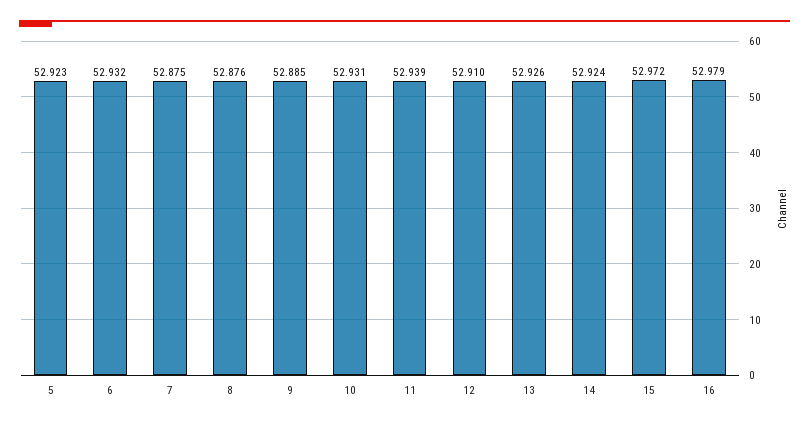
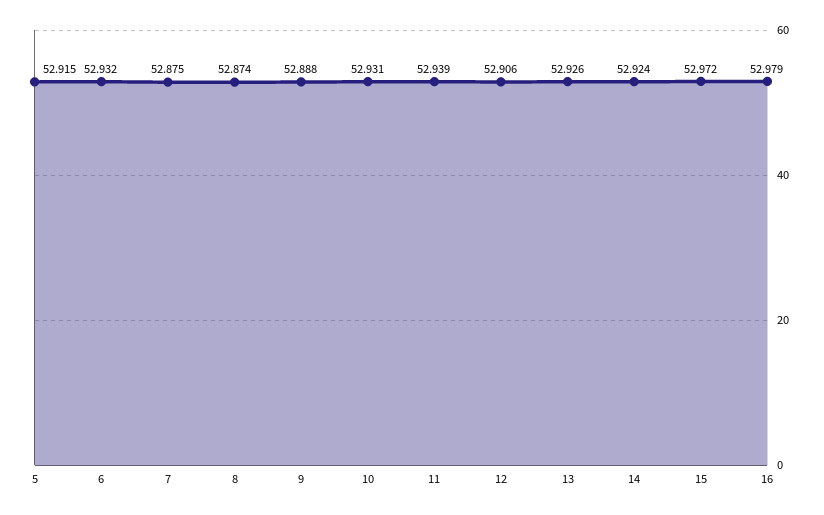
5: 52.923 -> 52.915
8: 52.876 -> 52.874
9: 52.885 -> 52.888
12: 52.91 -> 52.906

